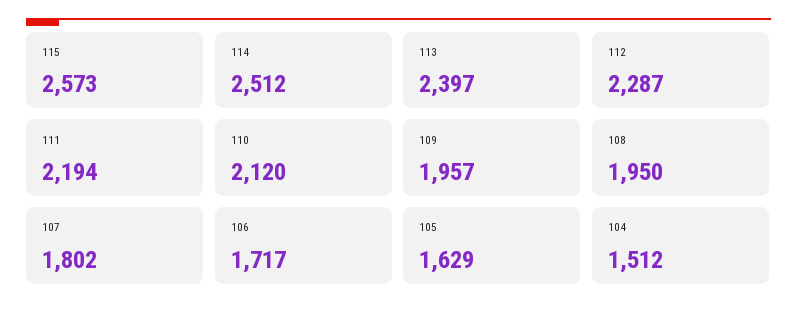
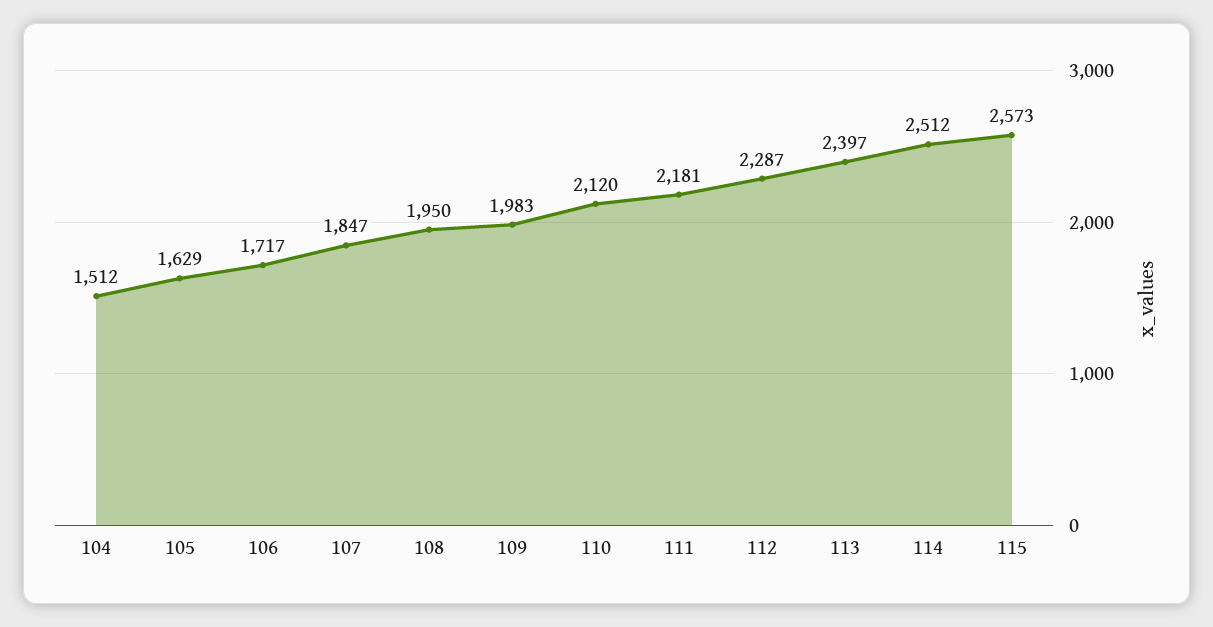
111: 2194 -> 2181
109: 1957 -> 1983
107: 1802 -> 1847

